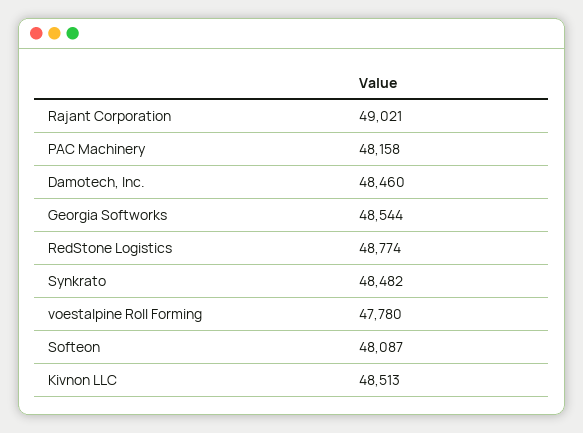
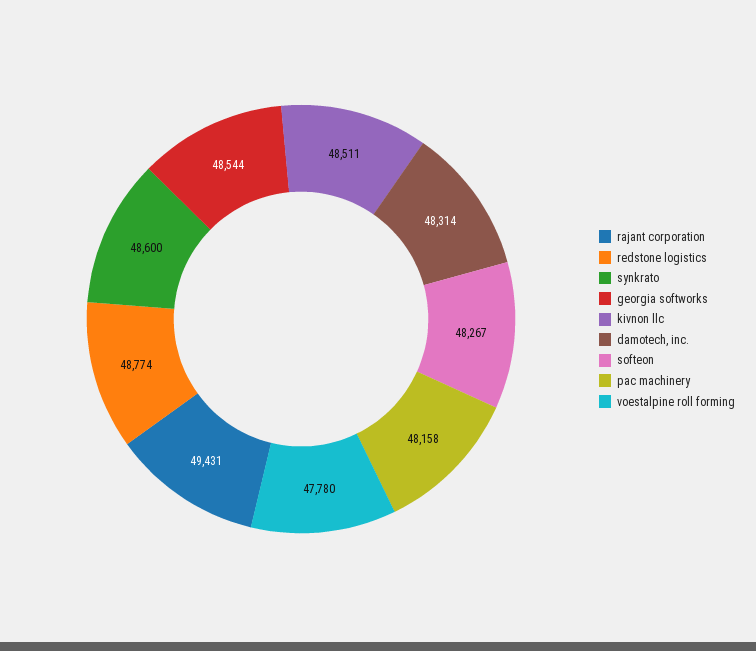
Rajant Corporation: 49021 -> 49431
Damotech, Inc.: 48460 -> 48314
Synkrato: 48482 -> 48600
Softeon: 48087 -> 48267
Kivnon LLC: 48513 -> 48511

